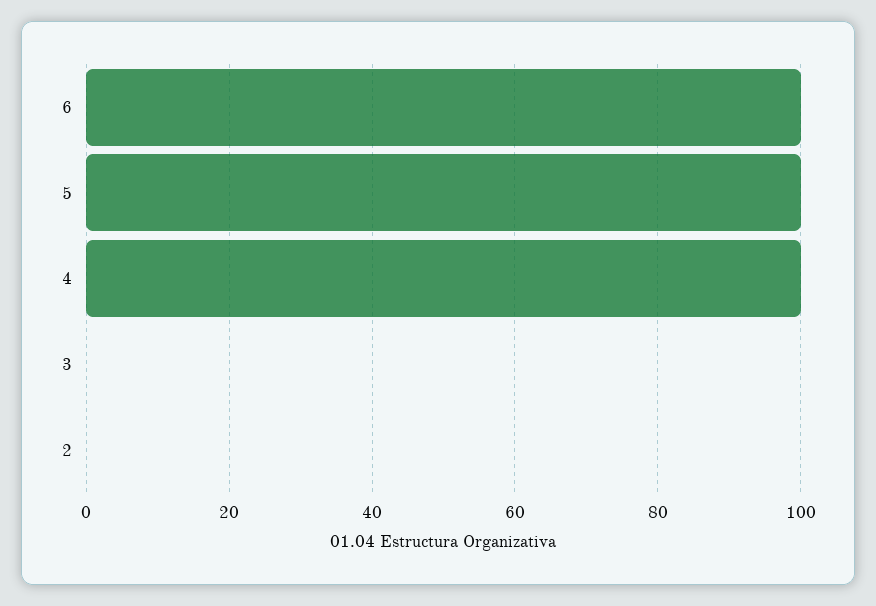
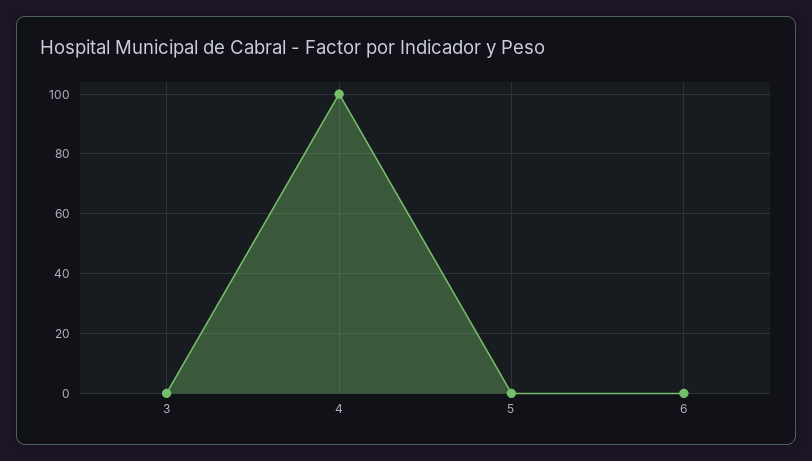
6: 100 -> 0
5: 100 -> 0
2: 0 -> none

